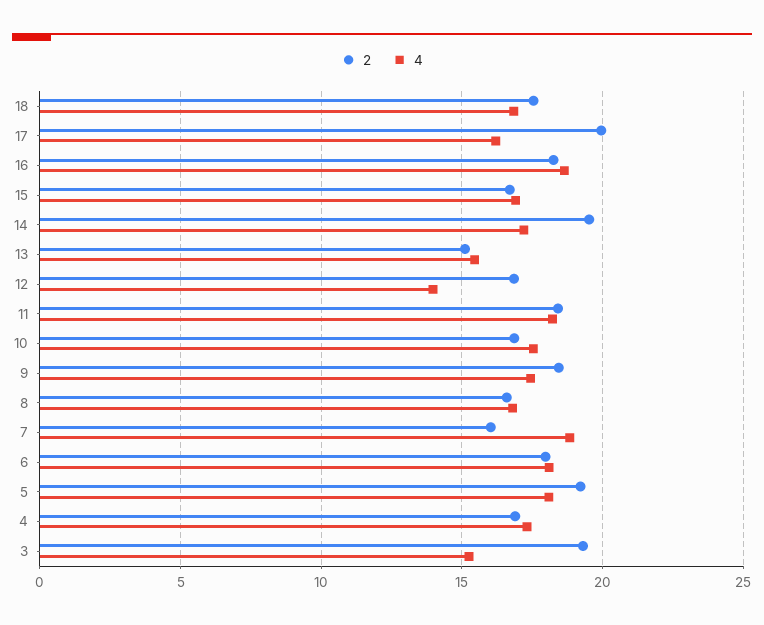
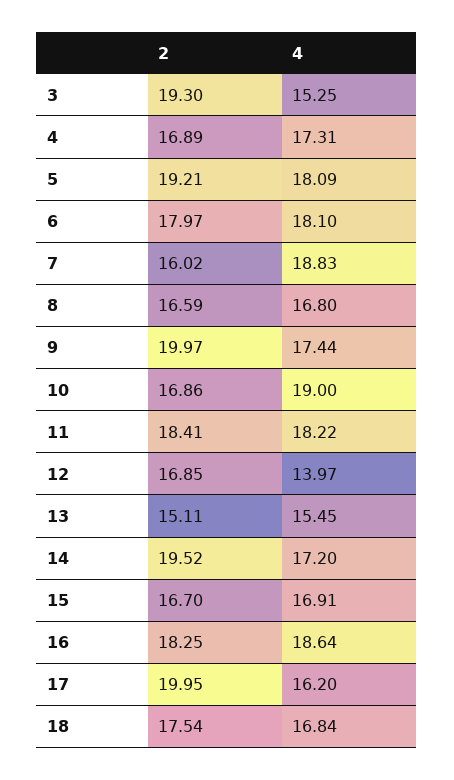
4, 10: 17.5 -> 19
2, 9: 18.5 -> 19.97

